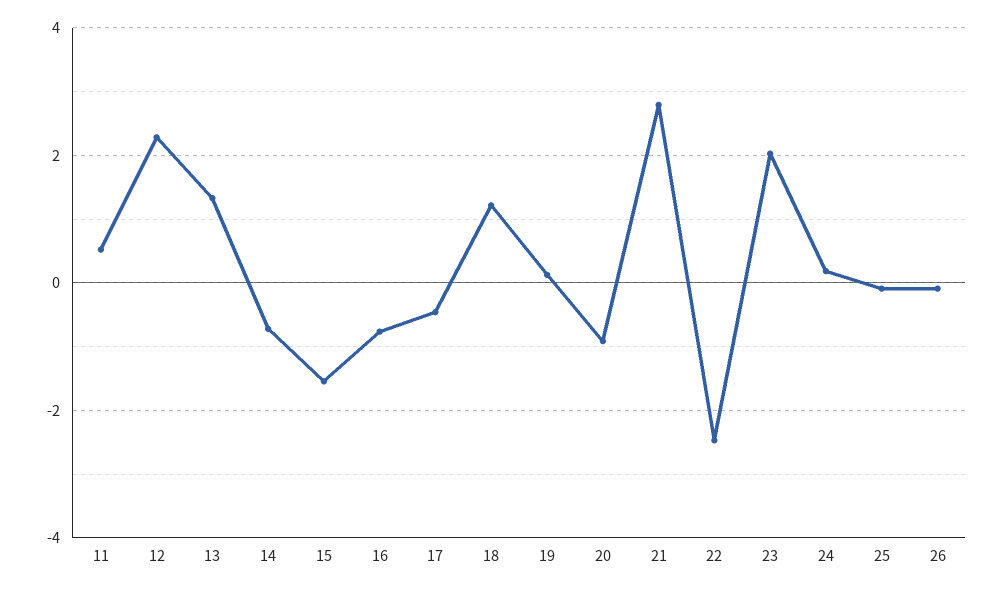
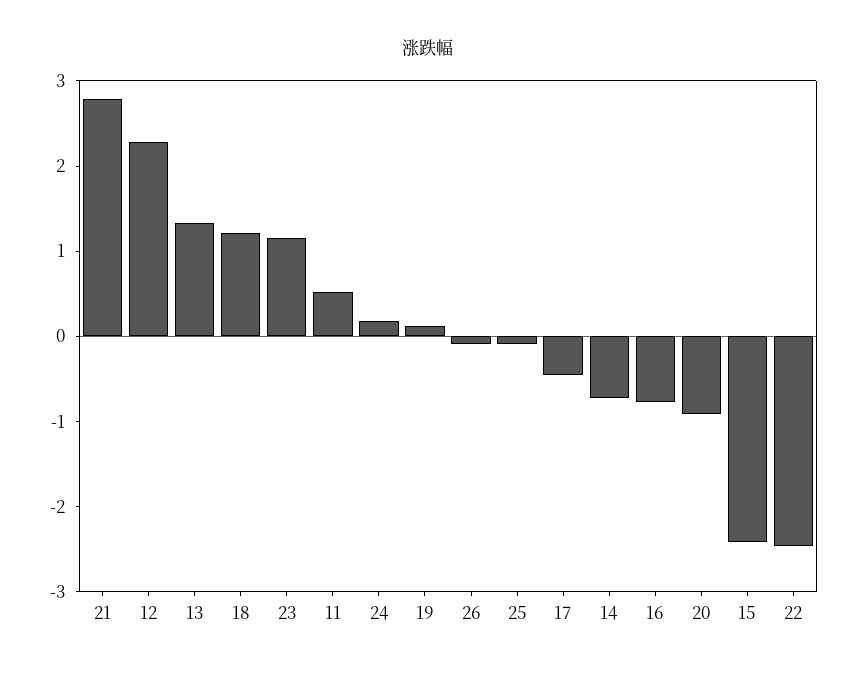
15: -1.6 -> -2.4
23: 2 -> 1.2

